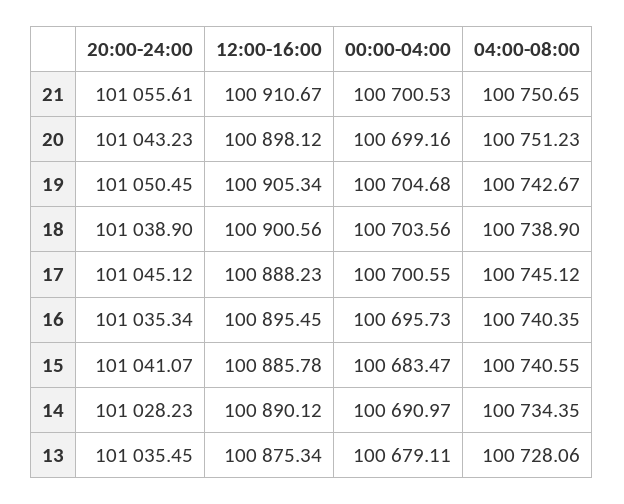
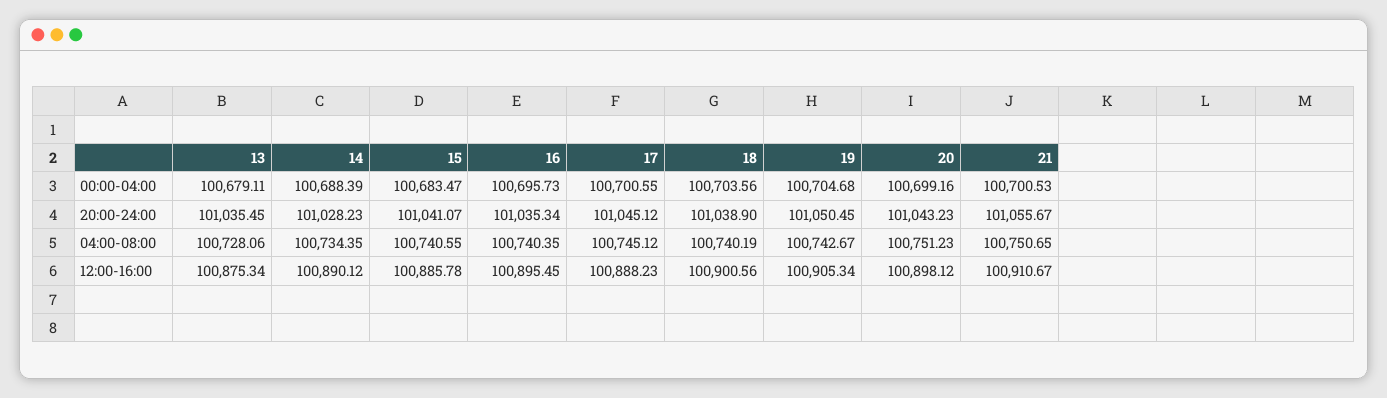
20:00-24:00, 21: 101055.61 -> 101055.67
04:00-08:00, 18: 100738.9 -> 100740.19
00:00-04:00, 14: 100690.97 -> 100688.39

